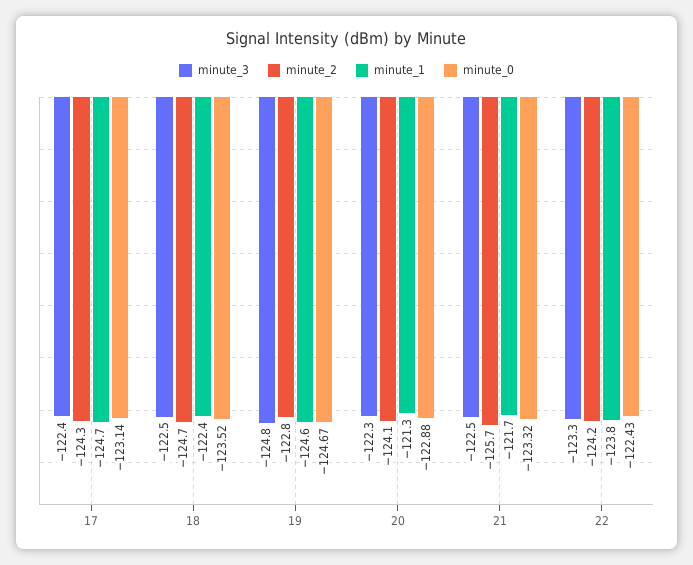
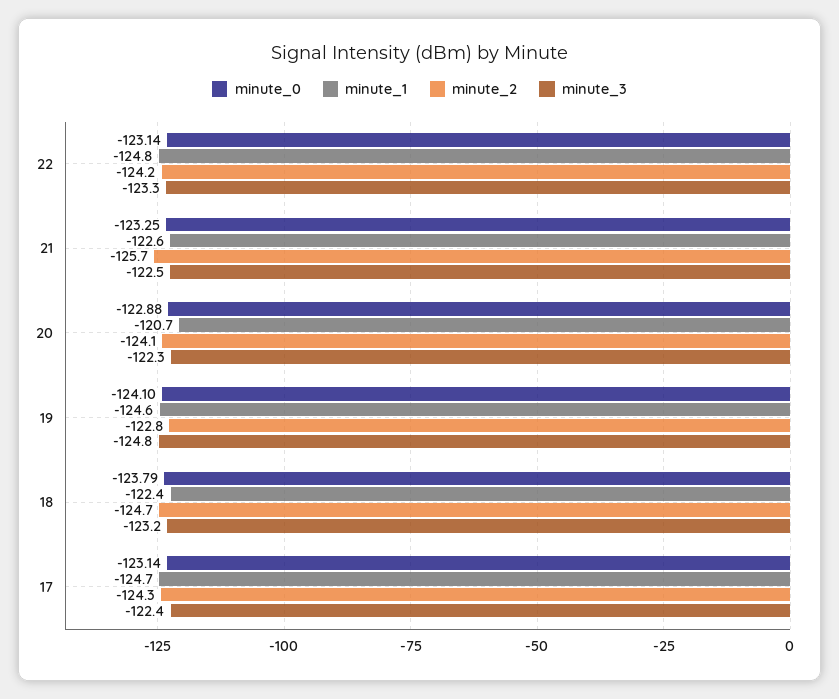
minute_3, 18: -122.5 -> -123.2
minute_0, 18: -123.52 -> -123.79
minute_0, 19: -124.67 -> -124.1
minute_1, 20: -121.3 -> -120.7
minute_1, 21: -121.7 -> -122.6
minute_0, 21: -123.32 -> -123.25
minute_1, 22: -123.8 -> -124.8
minute_0, 22: -122.43 -> -123.14

